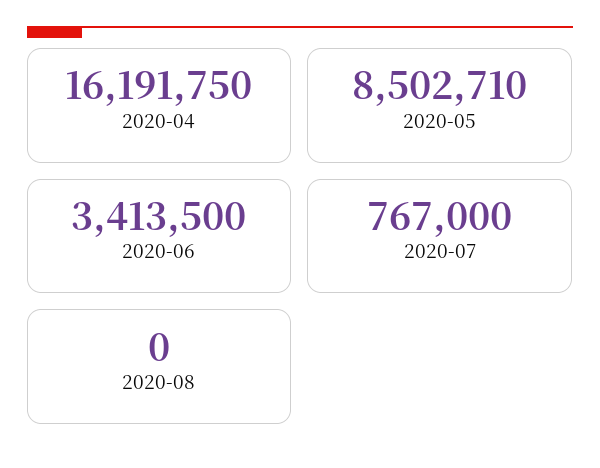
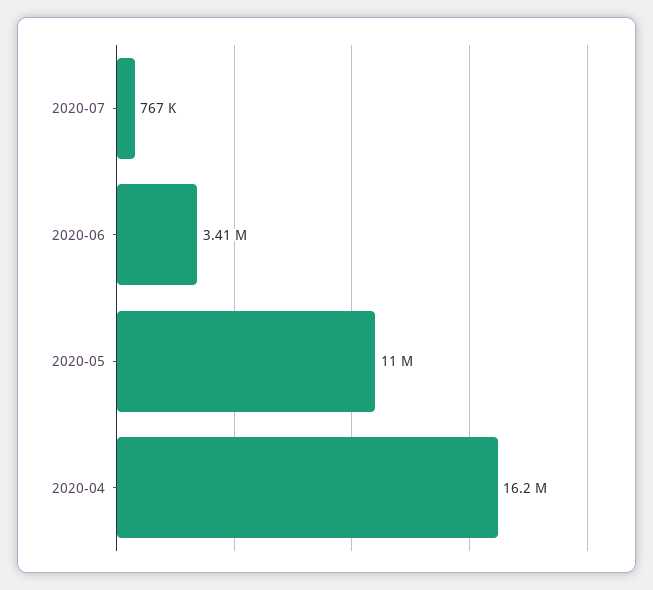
2020-05: 8502710 -> 11000000
2020-08: 0 -> none

